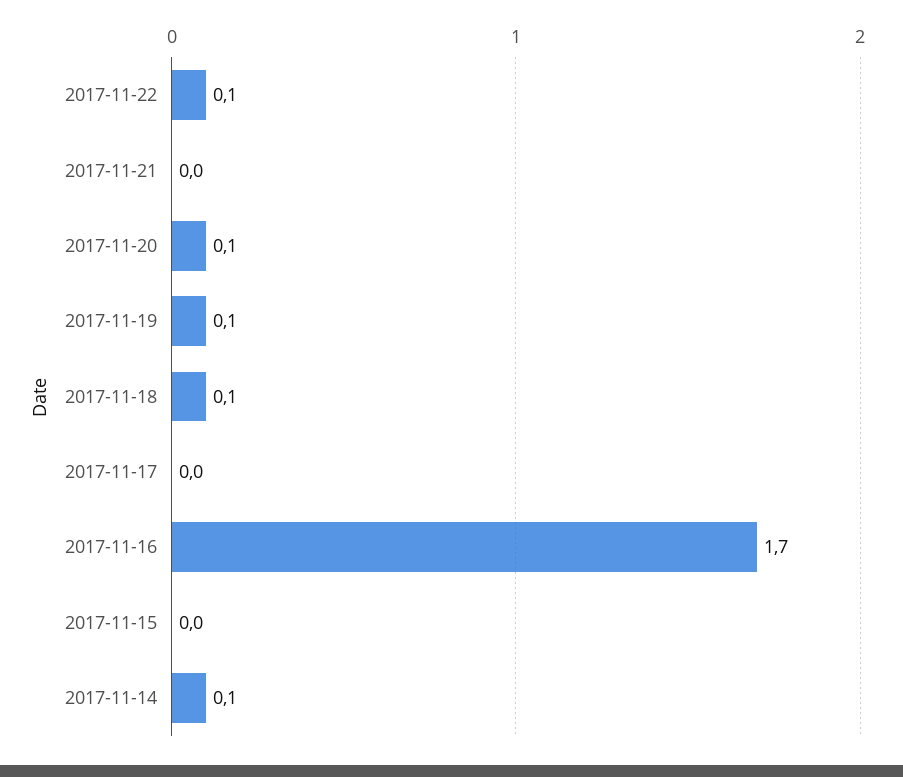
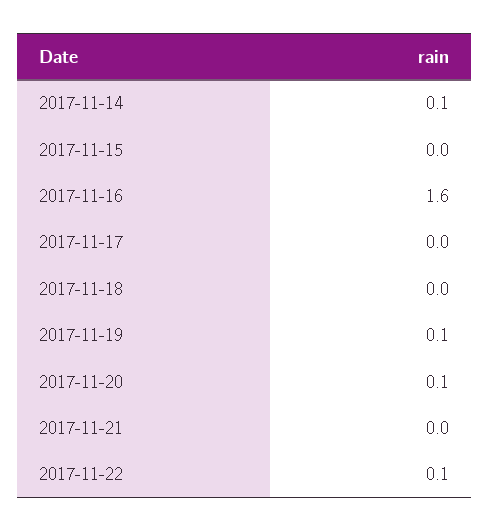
2017-11-18: 0.1 -> 0
2017-11-16: 1.7 -> 1.6

